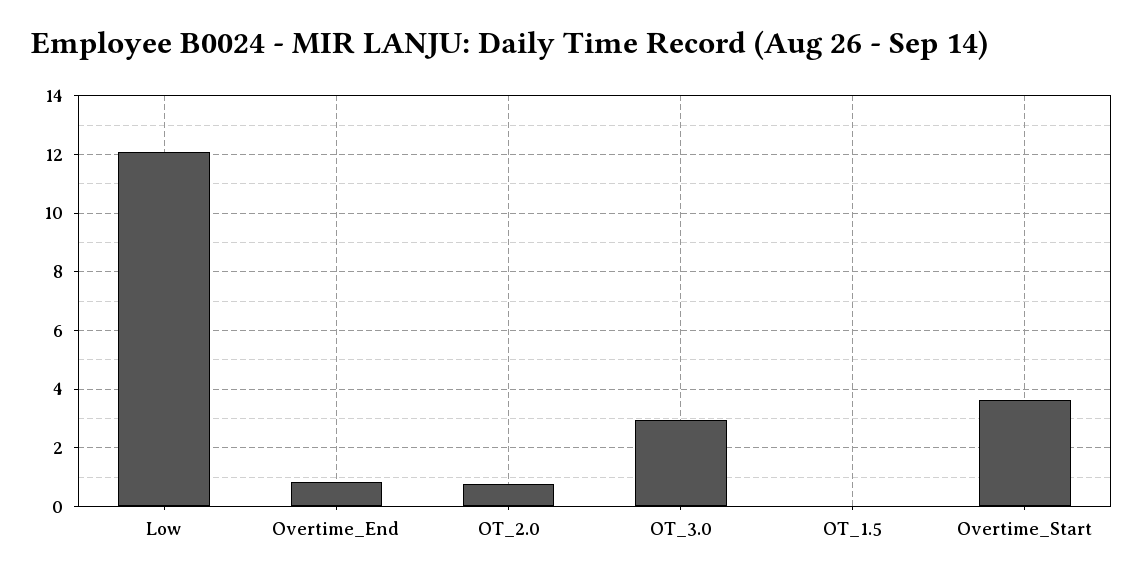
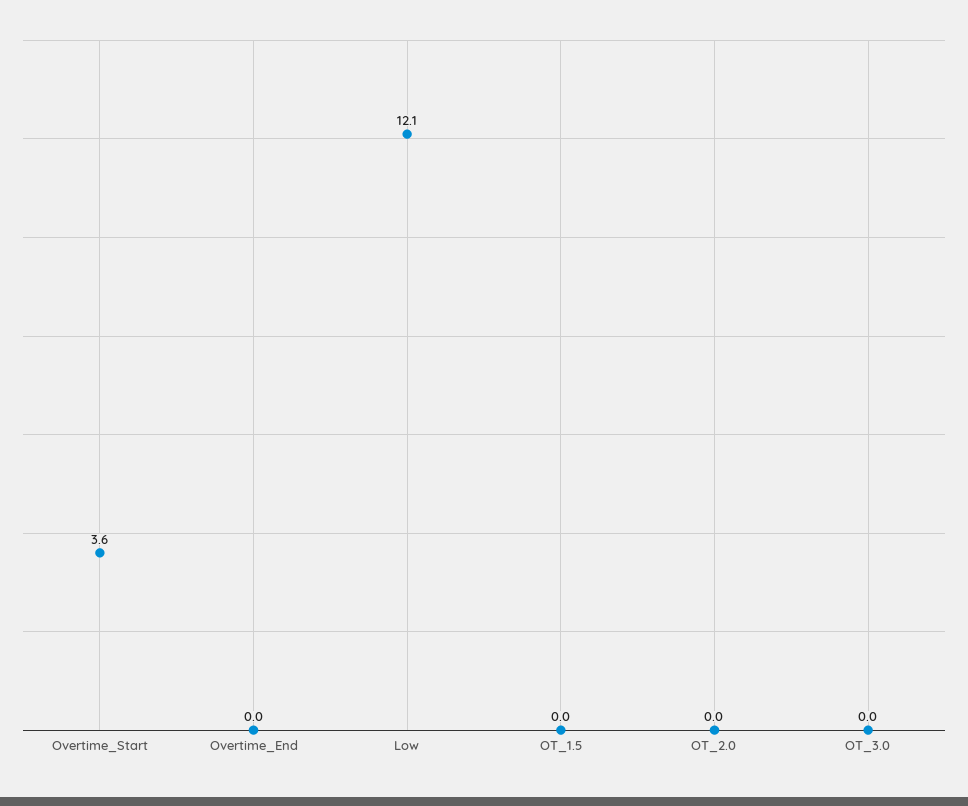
Overtime_End: 0.75 -> 0
OT_2.0: 0.75 -> 0
OT_3.0: 3 -> 0

